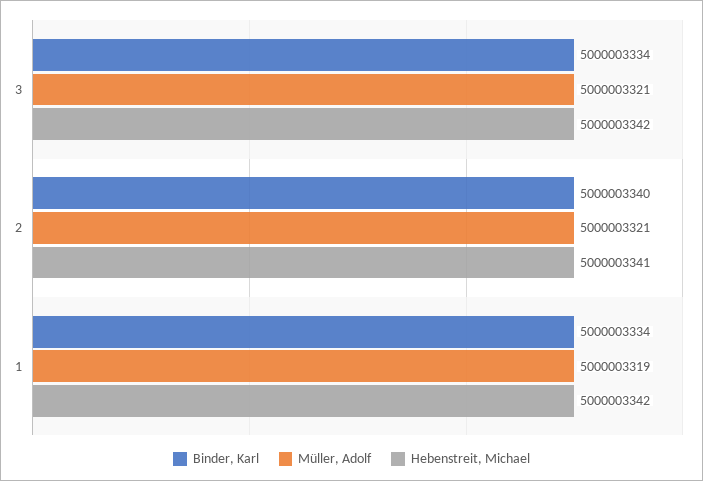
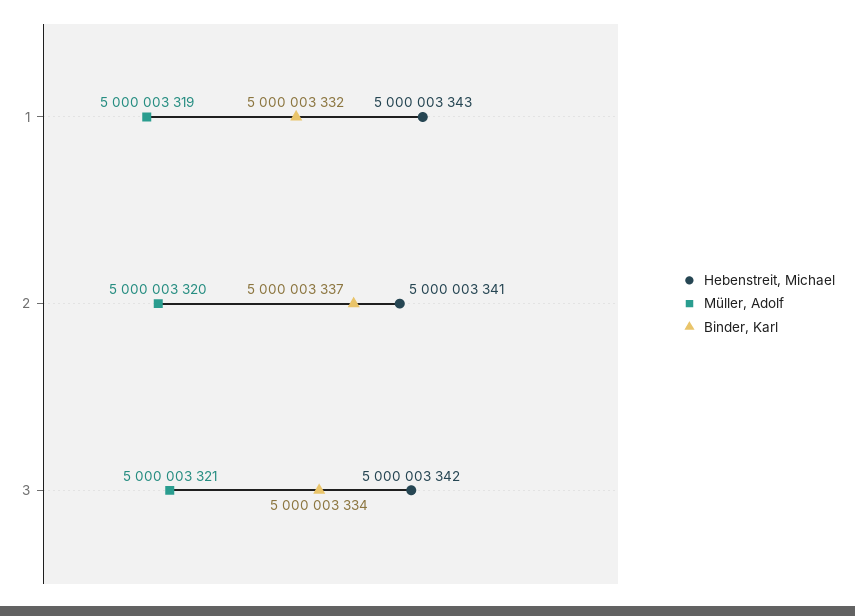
Binder, Karl, 2: 5000003340 -> 5000003337
Müller, Adolf, 2: 5000003321 -> 5000003320
Binder, Karl, 1: 5000003334 -> 5000003332
Hebenstreit, Michael, 1: 5000003342 -> 5000003343

